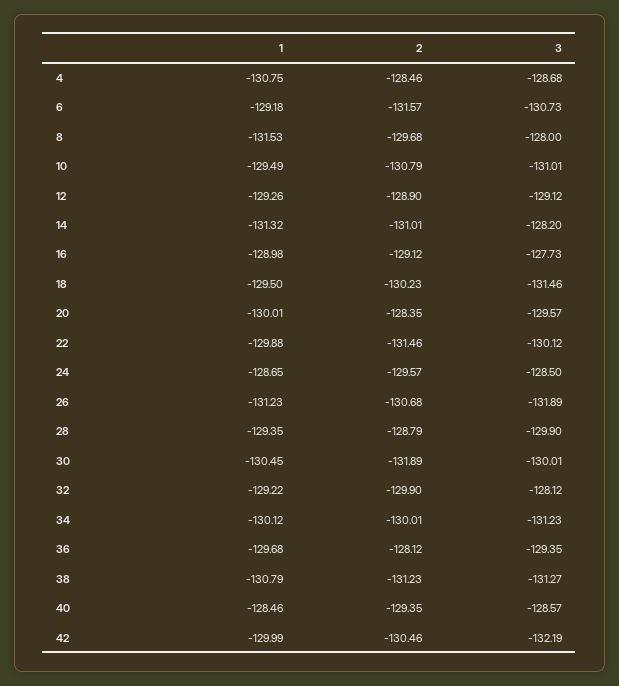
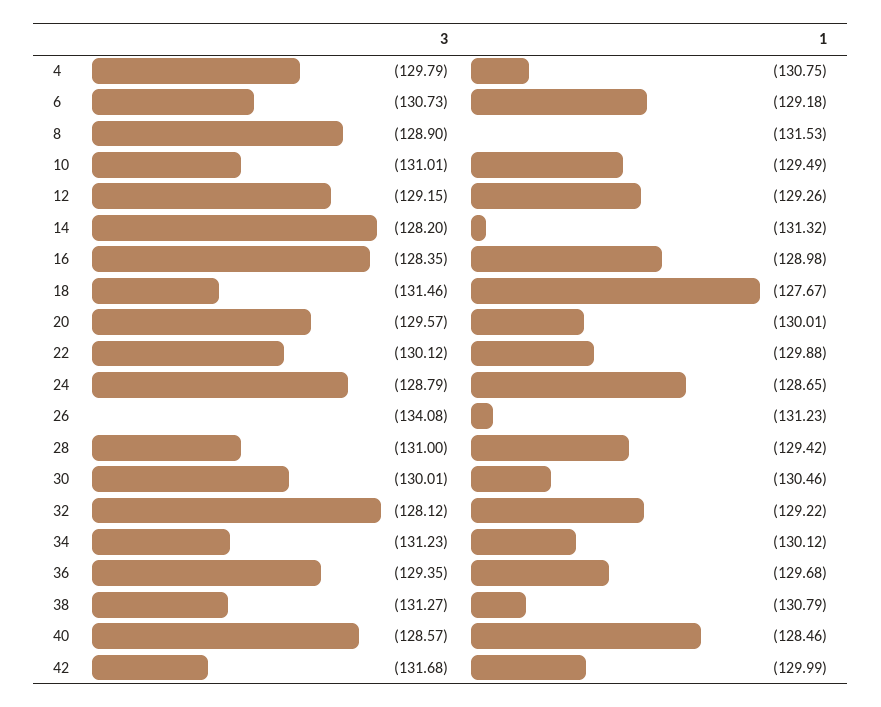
2, 4: -128.46 -> none
3, 4: -128.68 -> -129.79
2, 6: -131.57 -> none
2, 8: -129.68 -> none
3, 8: -128 -> -128.9
2, 10: -130.79 -> none
2, 12: -128.9 -> none
3, 12: -129.12 -> -129.15
2, 14: -131.01 -> none
2, 16: -129.12 -> none
3, 16: -127.73 -> -128.35
1, 18: -129.5 -> -127.67
2, 18: -130.23 -> none
2, 20: -128.35 -> none
2, 22: -131.46 -> none
2, 24: -129.57 -> none
3, 24: -128.5 -> -128.79
2, 26: -130.68 -> none
3, 26: -131.89 -> -134.08
1, 28: -129.35 -> -129.42
2, 28: -128.79 -> none
3, 28: -129.9 -> -131
1, 30: -130.45 -> -130.46
2, 30: -131.89 -> none
2, 32: -129.9 -> none
2, 34: -130.01 -> none
2, 36: -128.12 -> none
2, 38: -131.23 -> none
2, 40: -129.35 -> none
2, 42: -130.46 -> none
3, 42: -132.19 -> -131.68

